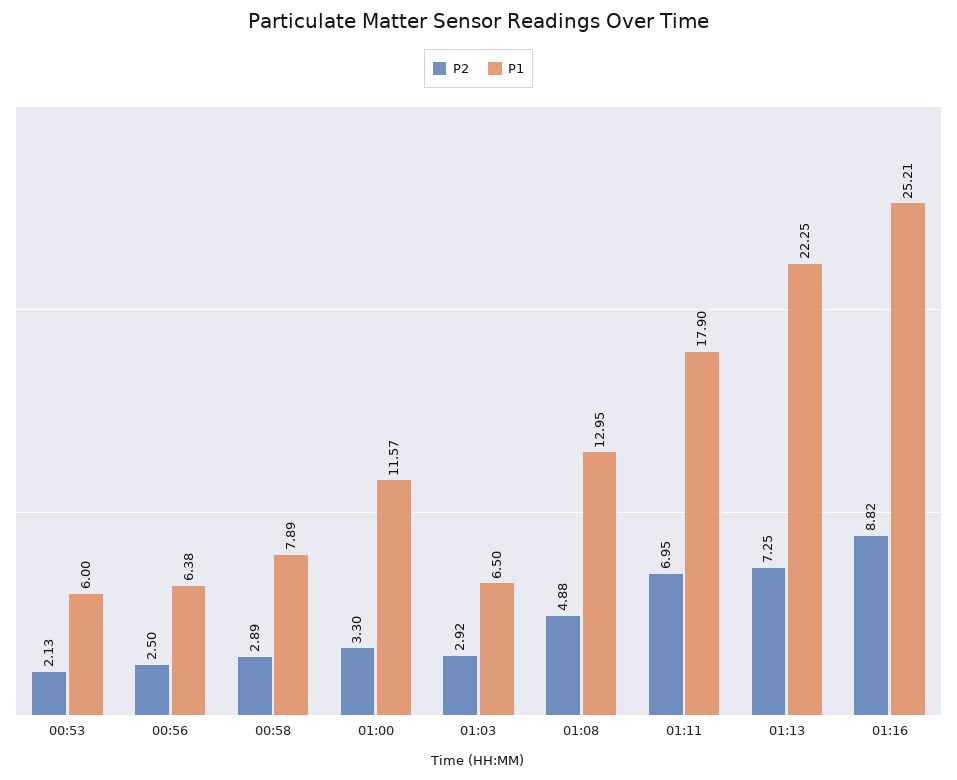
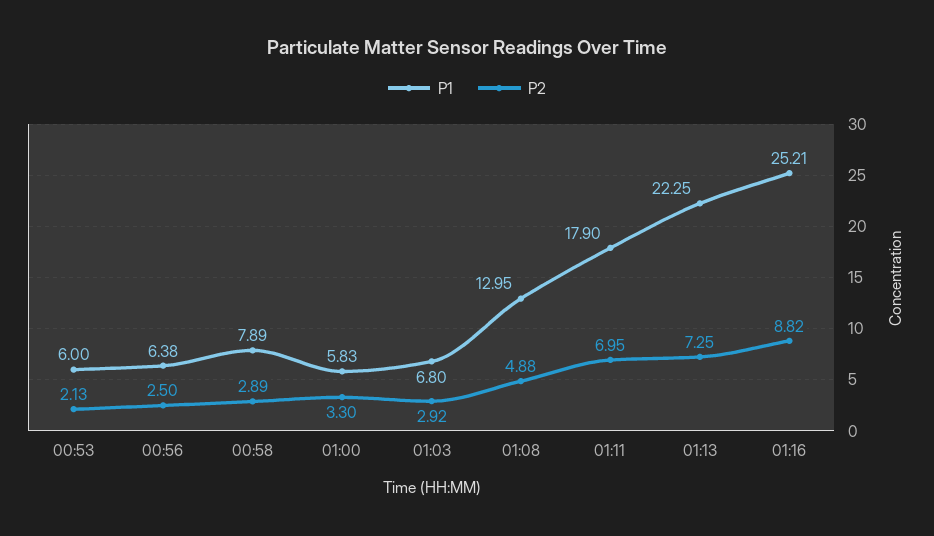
P1, 01:00: 11.57 -> 5.83
P1, 01:03: 6.5 -> 6.8

